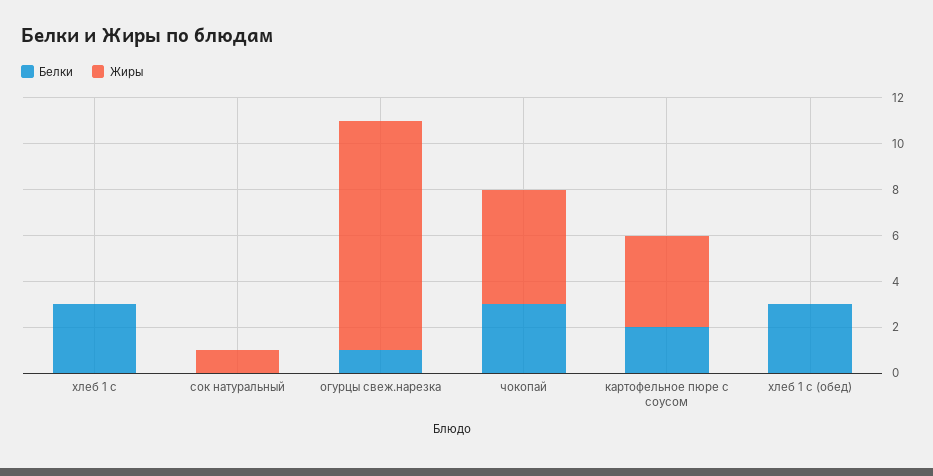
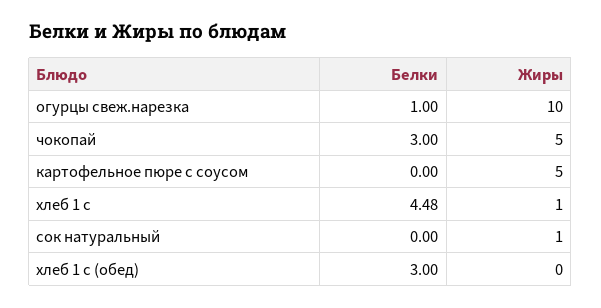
Белки, хлеб 1 с: 3 -> 4.48
Жиры, хлеб 1 с: 0 -> 1
Белки, картофельное пюре с соусом: 2 -> 0
Жиры, картофельное пюре с соусом: 4 -> 5

